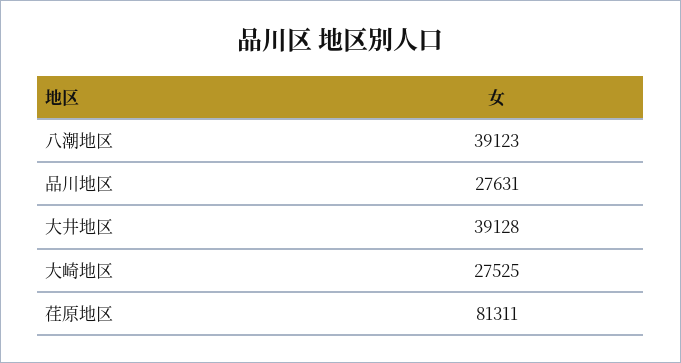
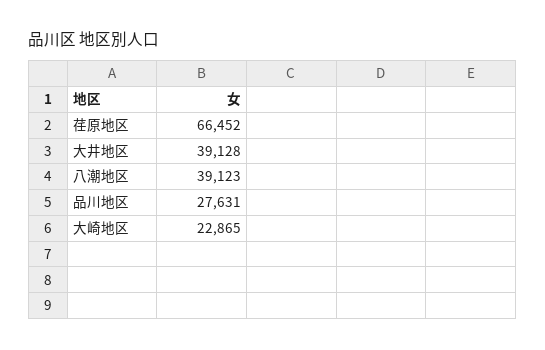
大崎地区: 27525 -> 22865
荏原地区: 81311 -> 66452

